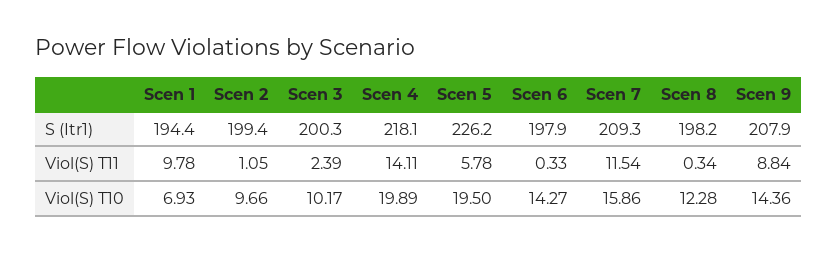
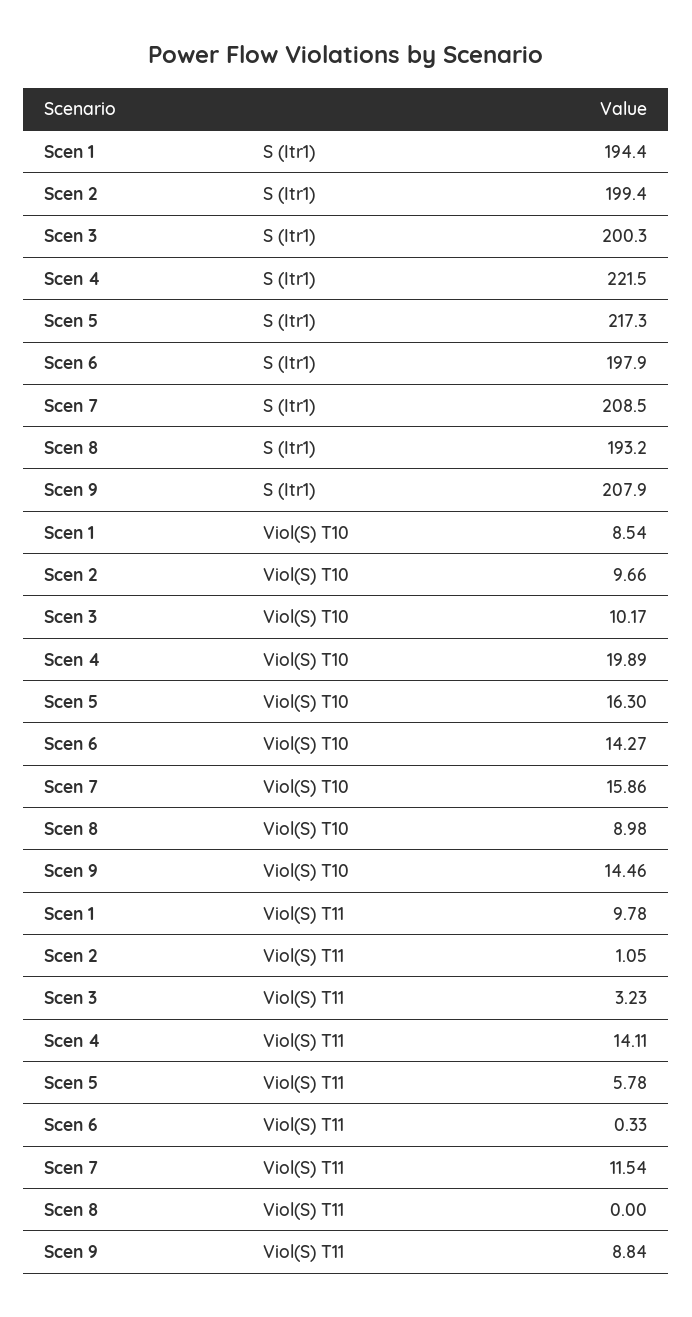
Scen 4, S (Itr1): 218.1 -> 221.5
Scen 5, S (Itr1): 226.2 -> 217.3
Scen 7, S (Itr1): 209.3 -> 208.5
Scen 8, S (Itr1): 198.2 -> 193.2
Scen 3, Viol(S) T11: 2.39 -> 3.23
Scen 8, Viol(S) T11: 0.34 -> 0
Scen 1, Viol(S) T10: 6.93 -> 8.54
Scen 5, Viol(S) T10: 19.5 -> 16.3
Scen 8, Viol(S) T10: 12.28 -> 8.98
Scen 9, Viol(S) T10: 14.36 -> 14.46

